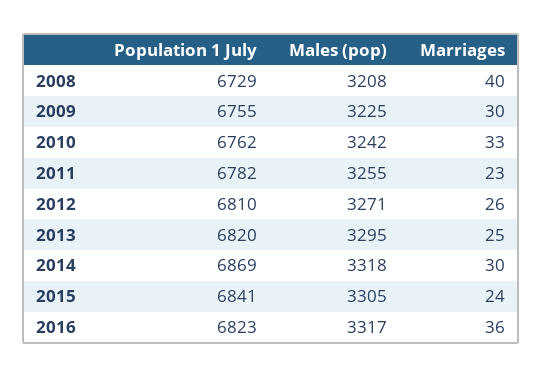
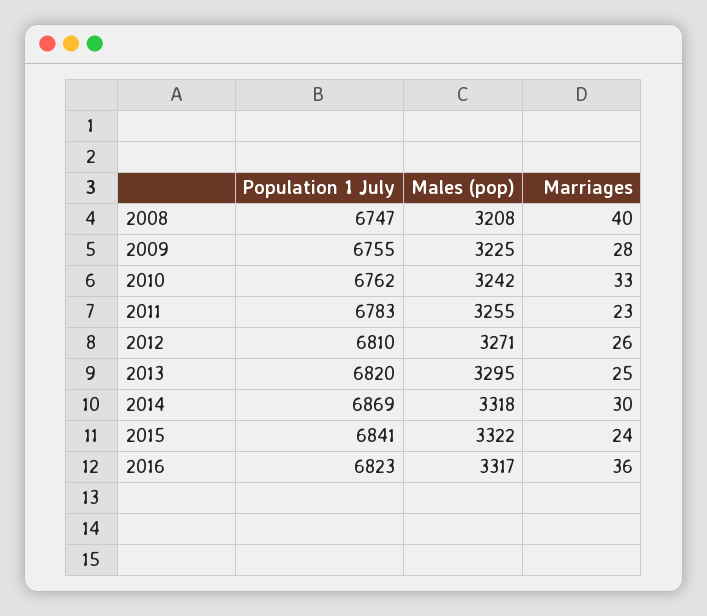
Population 1 July, 2008: 6729 -> 6747
Marriages, 2009: 30 -> 28
Population 1 July, 2011: 6782 -> 6783
Males (pop), 2015: 3305 -> 3322

